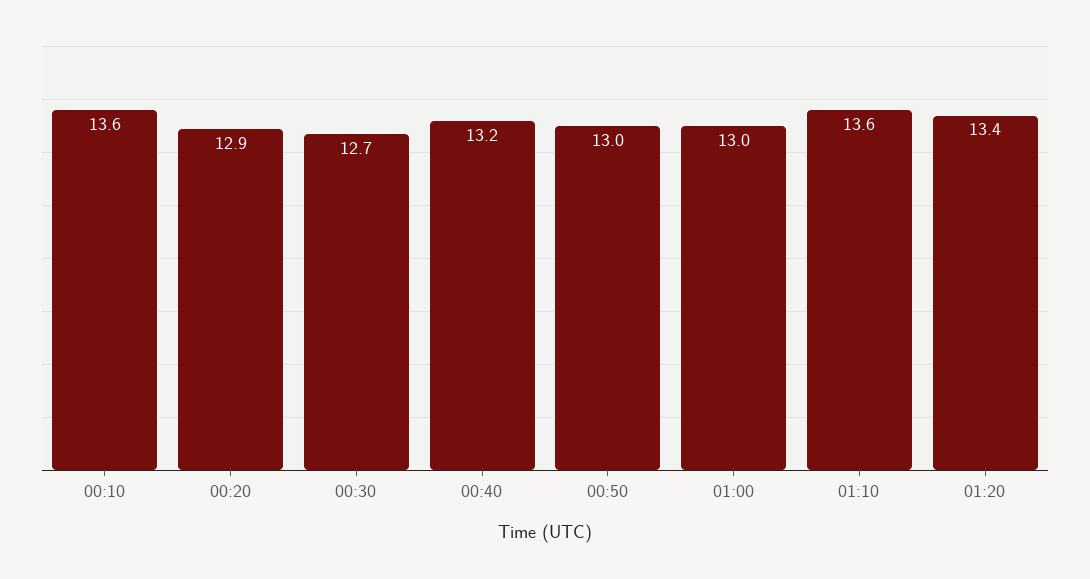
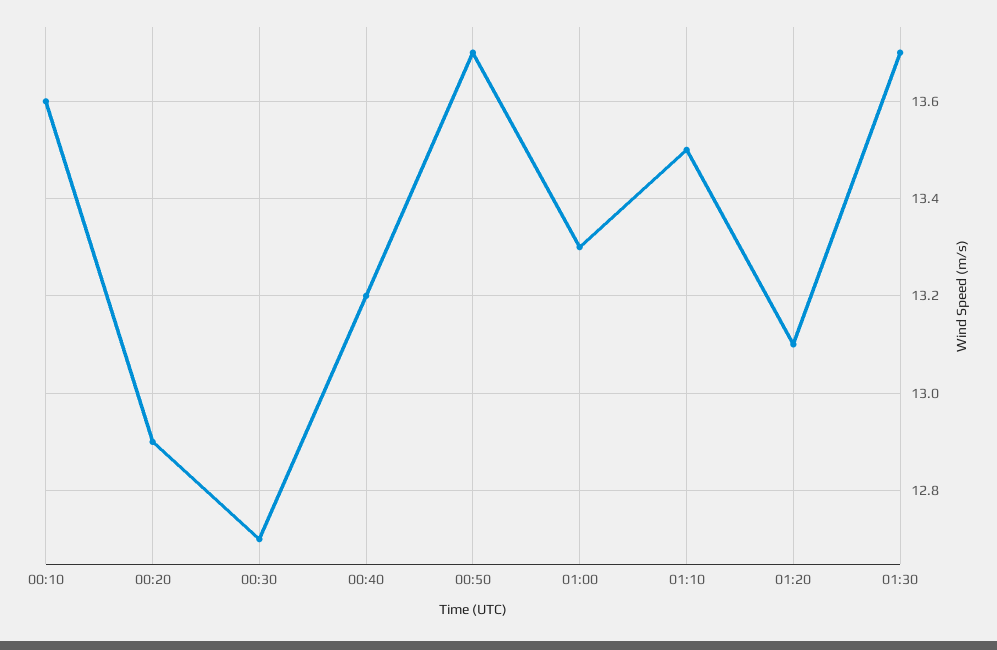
00:50: 13 -> 13.7
01:00: 13 -> 13.3
01:10: 13.6 -> 13.5
01:20: 13.4 -> 13.1
01:30: none -> 13.7

